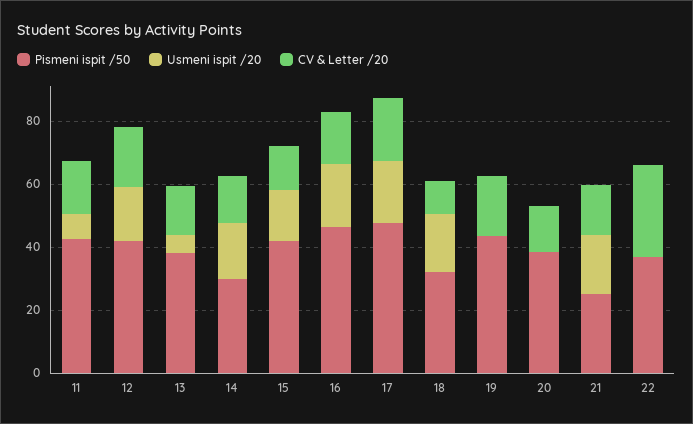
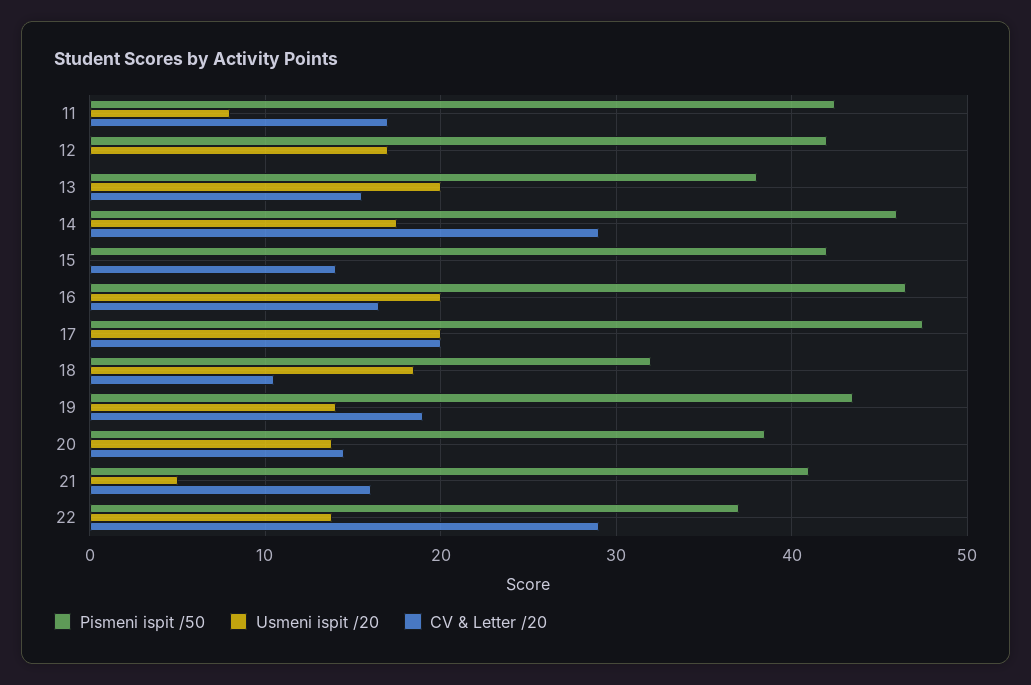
CV & Letter /20, 12: 20 -> 0
Usmeni ispit /20, 13: 5 -> 20
Pismeni ispit /50, 14: 30 -> 46
CV & Letter /20, 14: 15 -> 29
Usmeni ispit /20, 15: 15 -> 0
Usmeni ispit /20, 19: 0 -> 14
Usmeni ispit /20, 20: 0 -> 14
Pismeni ispit /50, 21: 25 -> 41
Usmeni ispit /20, 21: 20 -> 5
Usmeni ispit /20, 22: 0 -> 14

